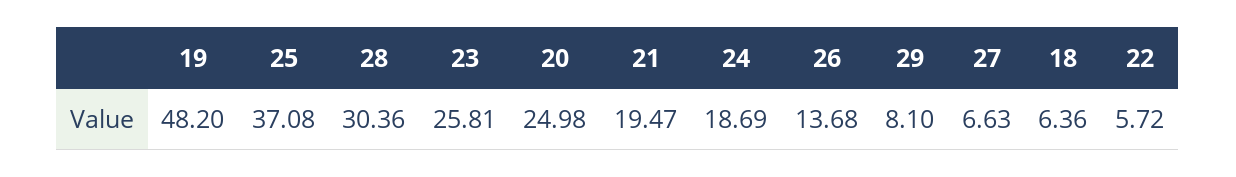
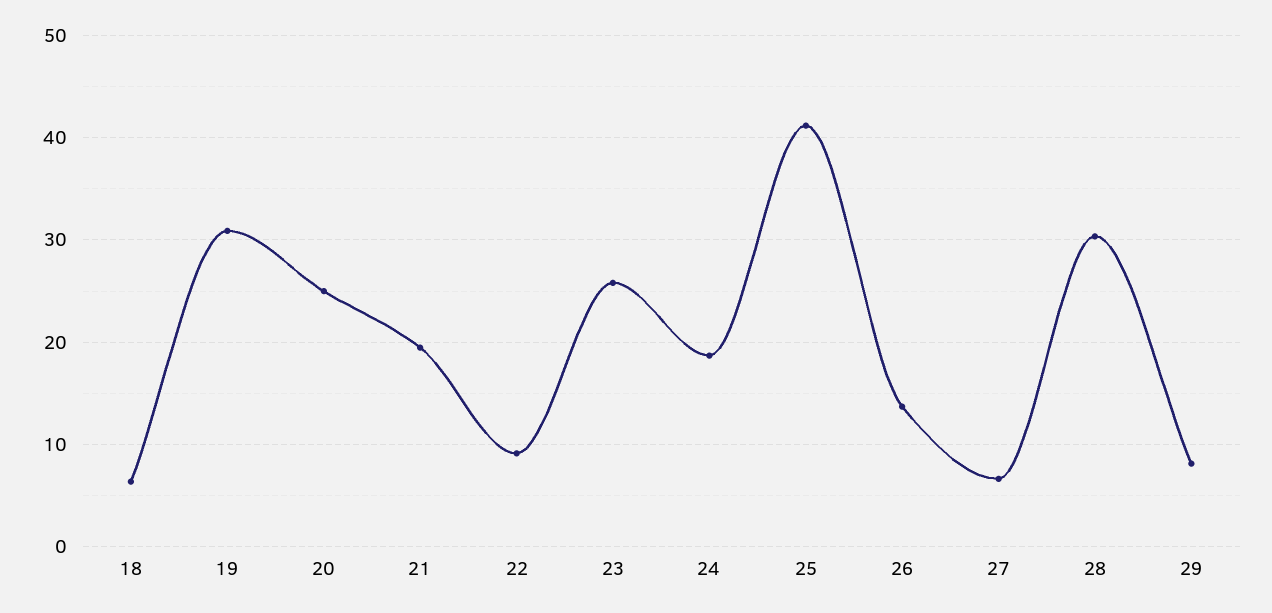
19: 48.2 -> 31
25: 37.08 -> 41
22: 5.72 -> 9

